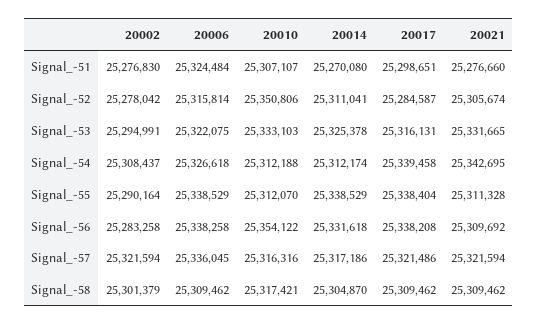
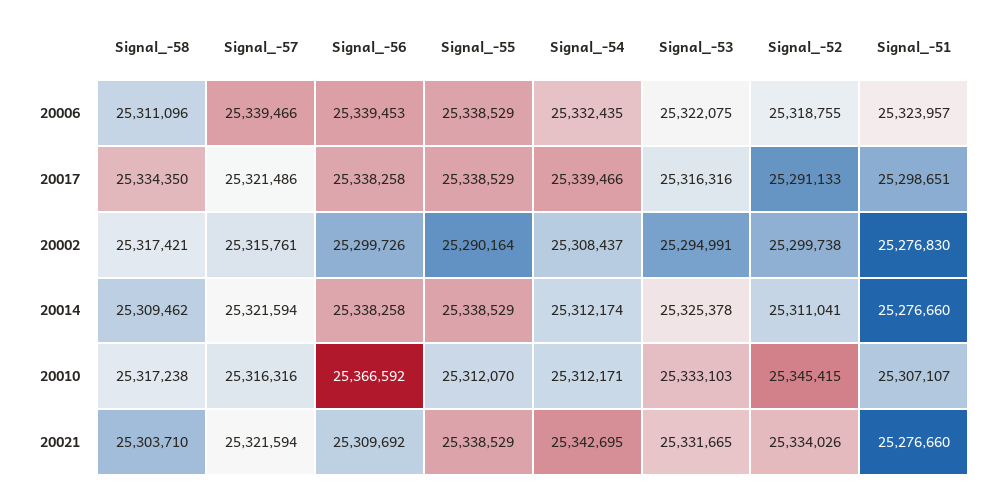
20006, Signal_-51: 25324484 -> 25323957
20014, Signal_-51: 25270080 -> 25276660
20002, Signal_-52: 25278042 -> 25299738
20006, Signal_-52: 25315814 -> 25318755
20010, Signal_-52: 25350806 -> 25345415
20017, Signal_-52: 25284587 -> 25291133
20021, Signal_-52: 25305674 -> 25334026
20017, Signal_-53: 25316131 -> 25316316
20006, Signal_-54: 25326618 -> 25332435
20010, Signal_-54: 25312188 -> 25312171
20017, Signal_-54: 25339458 -> 25339466
20017, Signal_-55: 25338404 -> 25338529
20021, Signal_-55: 25311328 -> 25338529
20002, Signal_-56: 25283258 -> 25299726
20006, Signal_-56: 25338258 -> 25339453
20010, Signal_-56: 25354122 -> 25366592
20014, Signal_-56: 25331618 -> 25338258
20017, Signal_-56: 25338208 -> 25338258
20002, Signal_-57: 25321594 -> 25315761
20006, Signal_-57: 25336045 -> 25339466
20014, Signal_-57: 25317186 -> 25321594
20002, Signal_-58: 25301379 -> 25317421
20006, Signal_-58: 25309462 -> 25311096
20010, Signal_-58: 25317421 -> 25317238
20014, Signal_-58: 25304870 -> 25309462
20017, Signal_-58: 25309462 -> 25334350
20021, Signal_-58: 25309462 -> 25303710

